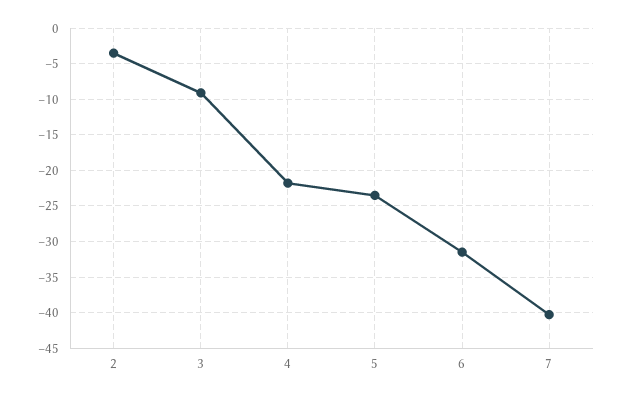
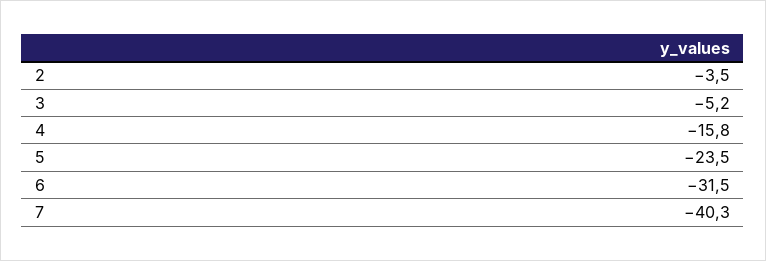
3: -9 -> -5.2
4: -22 -> -15.8

